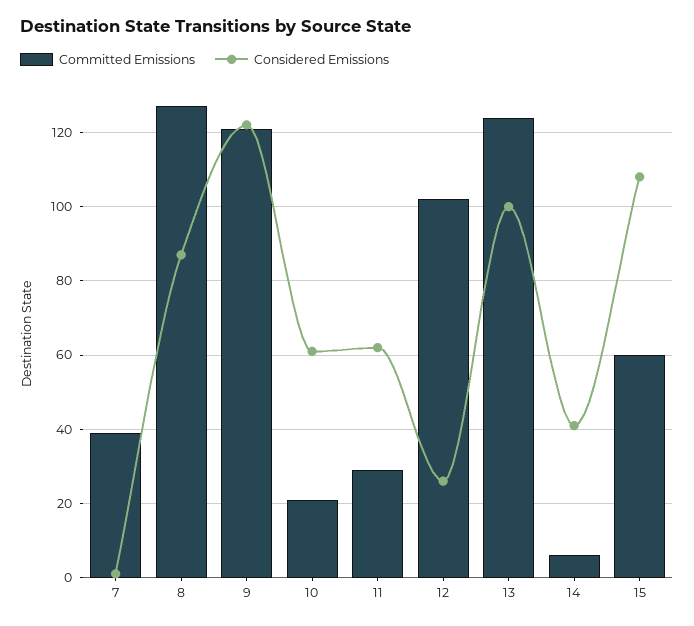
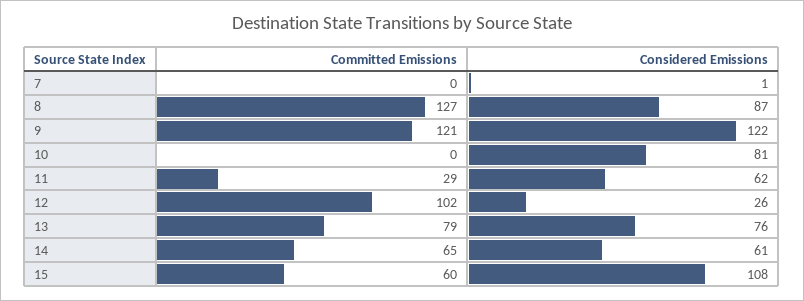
Committed Emissions, 7: 40 -> 0
Committed Emissions, 10: 20 -> 0
Considered Emissions, 10: 60 -> 81
Committed Emissions, 13: 125 -> 79
Considered Emissions, 13: 100 -> 76
Committed Emissions, 14: 5 -> 65
Considered Emissions, 14: 40 -> 61

